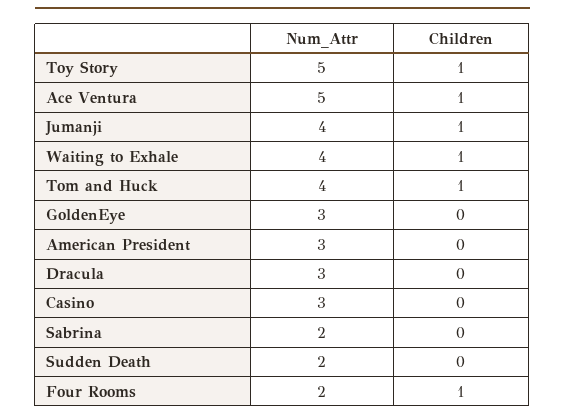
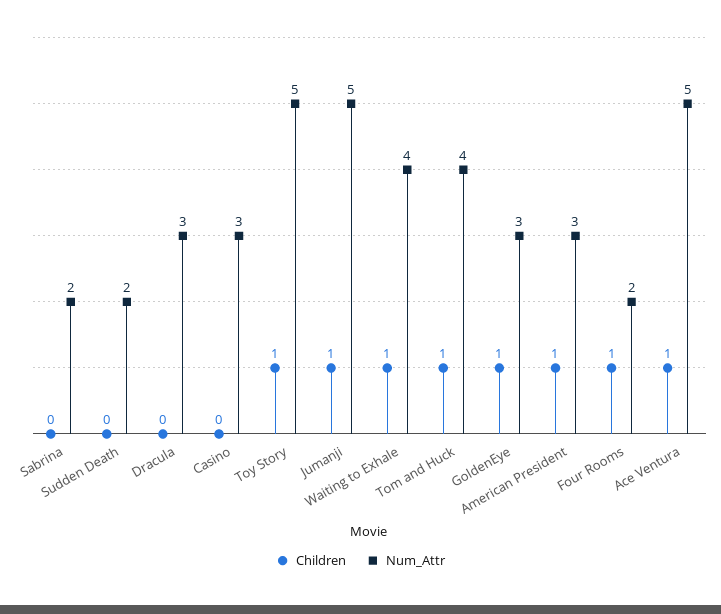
Num_Attr, Jumanji: 4 -> 5
Children, GoldenEye: 0 -> 1
Children, American President: 0 -> 1

